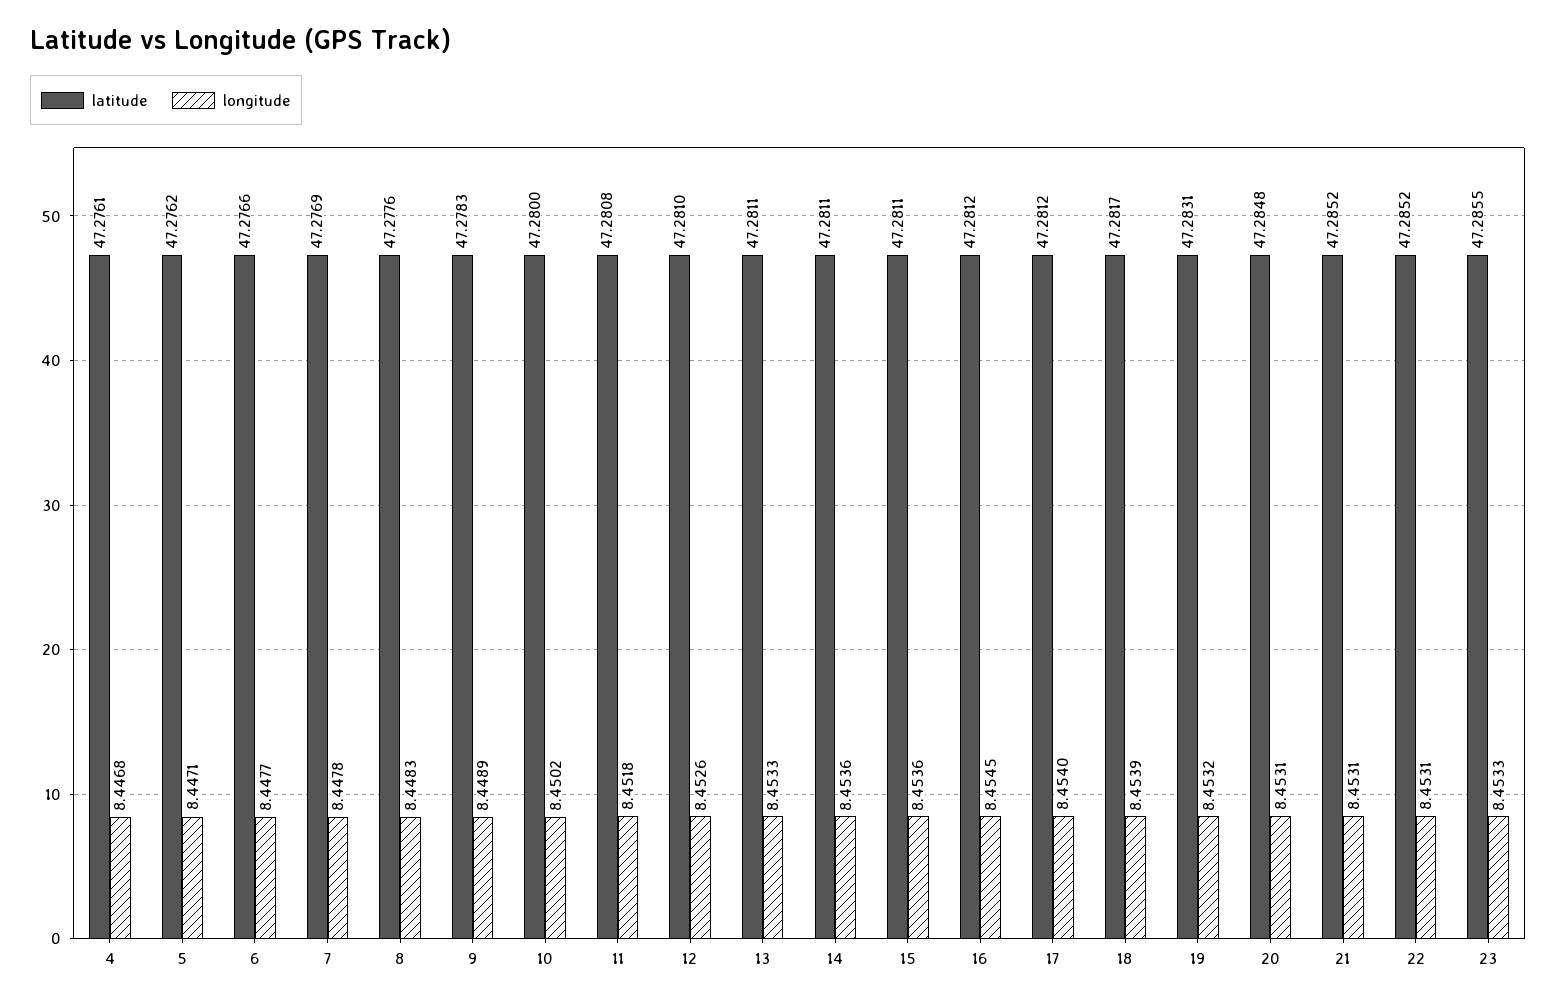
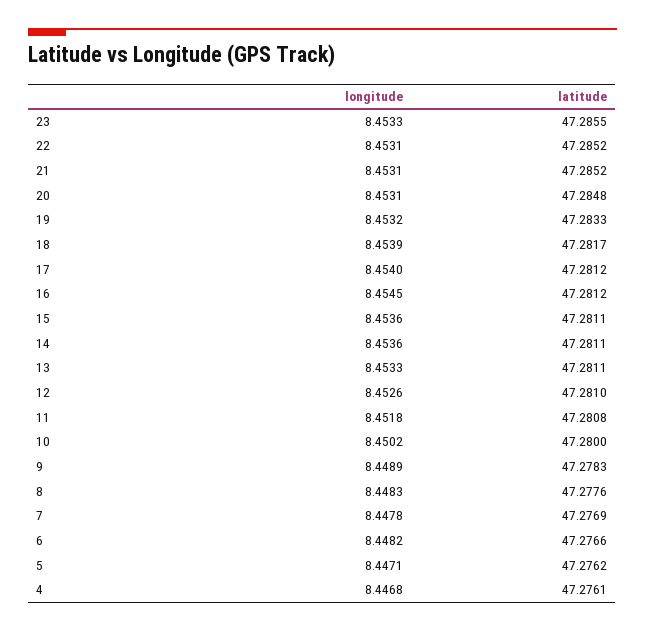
longitude, 6: 8.4477 -> 8.4482
latitude, 19: 47.2831 -> 47.2833

